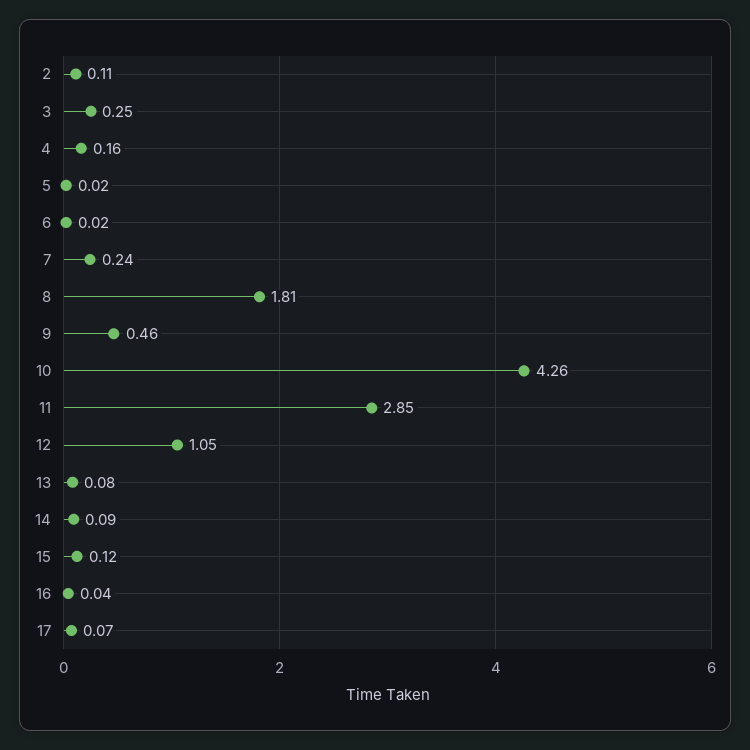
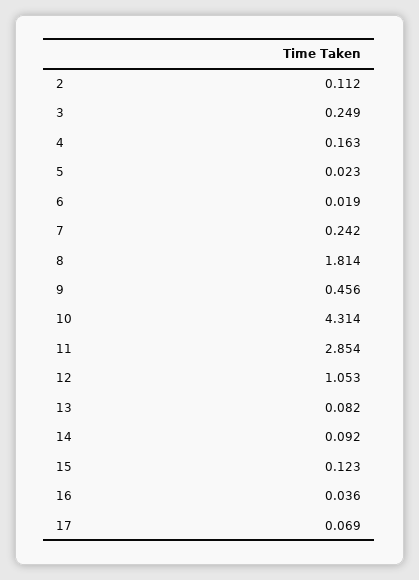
10: 4.26 -> 4.314

